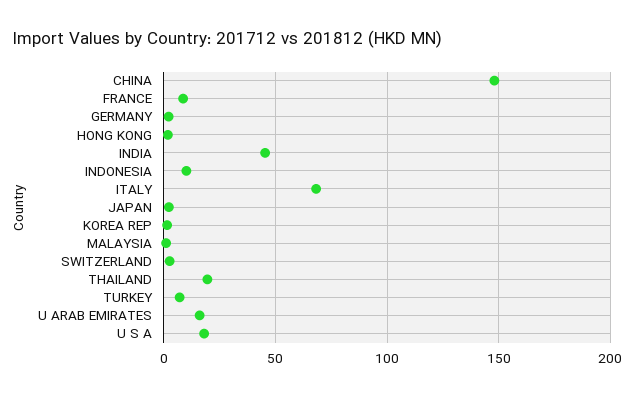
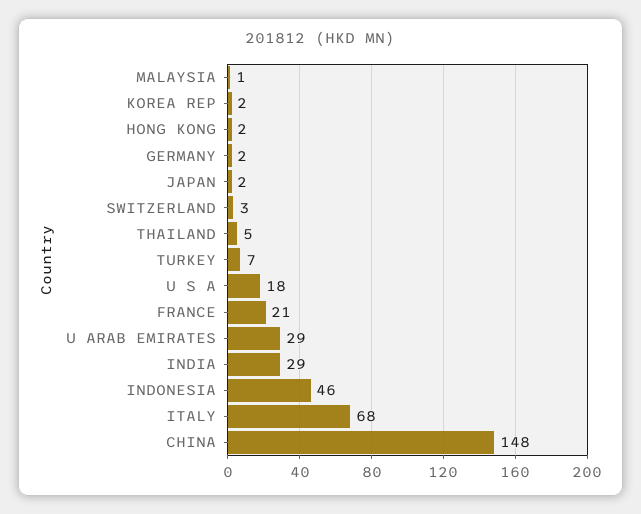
FRANCE: 10 -> 21
INDIA: 45 -> 29
INDONESIA: 10 -> 46
THAILAND: 20 -> 5
U ARAB EMIRATES: 15 -> 29

